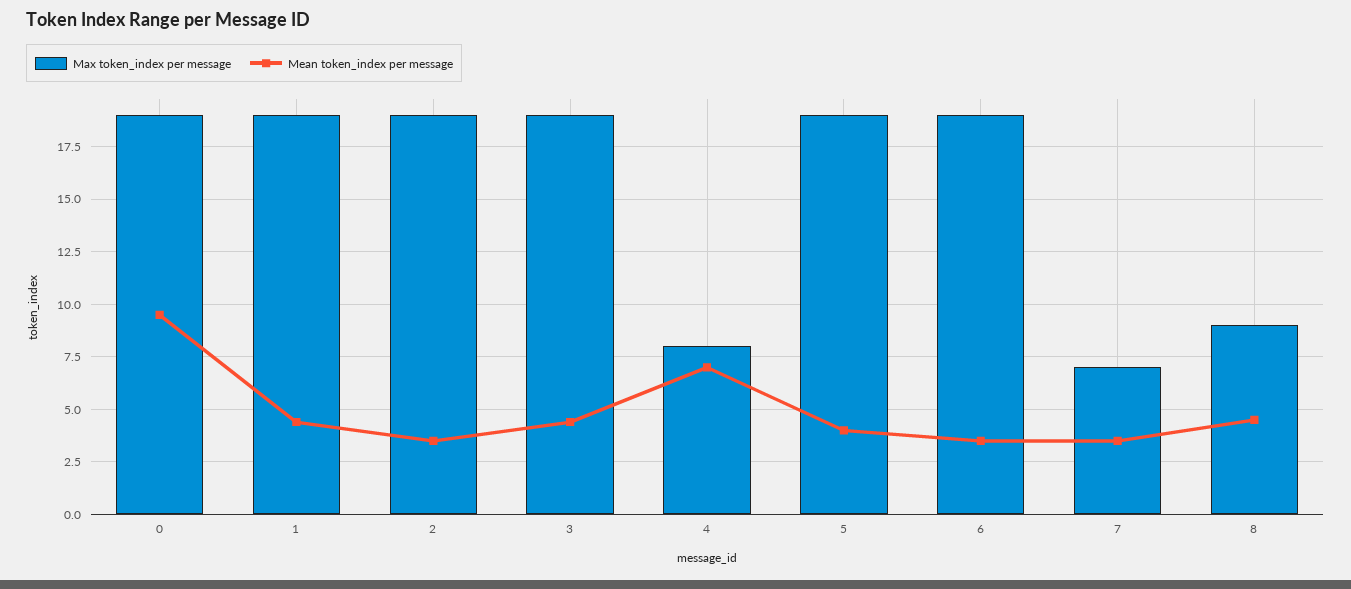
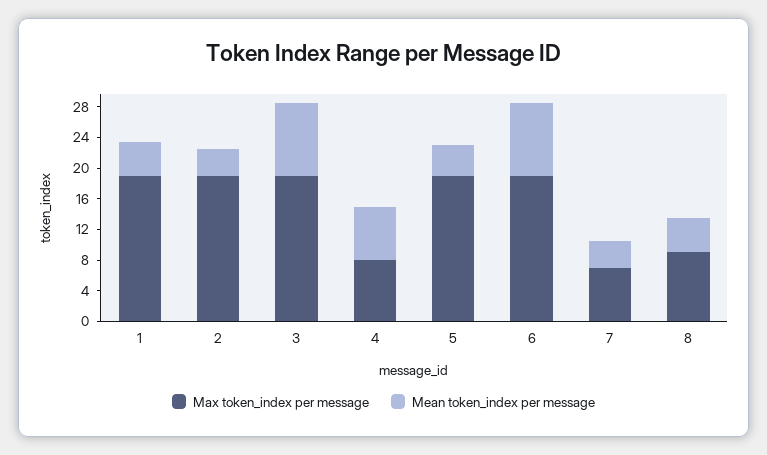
Max token_index per message, 0: 19 -> none
Mean token_index per message, 0: 9.5 -> none
Mean token_index per message, 3: 4.5 -> 10
Mean token_index per message, 6: 3.5 -> 10

